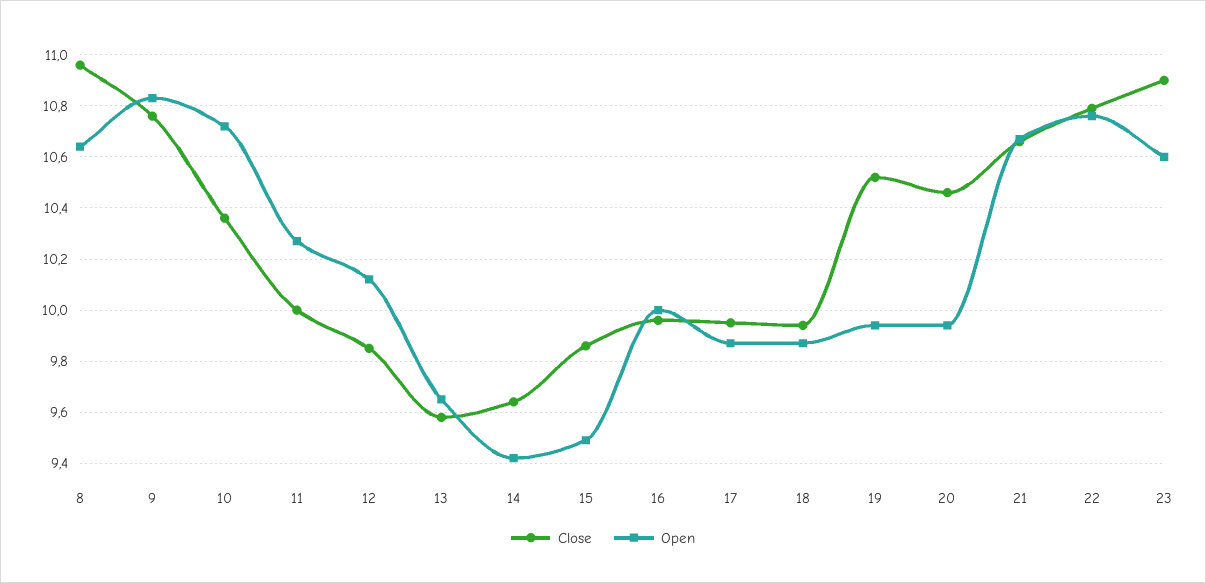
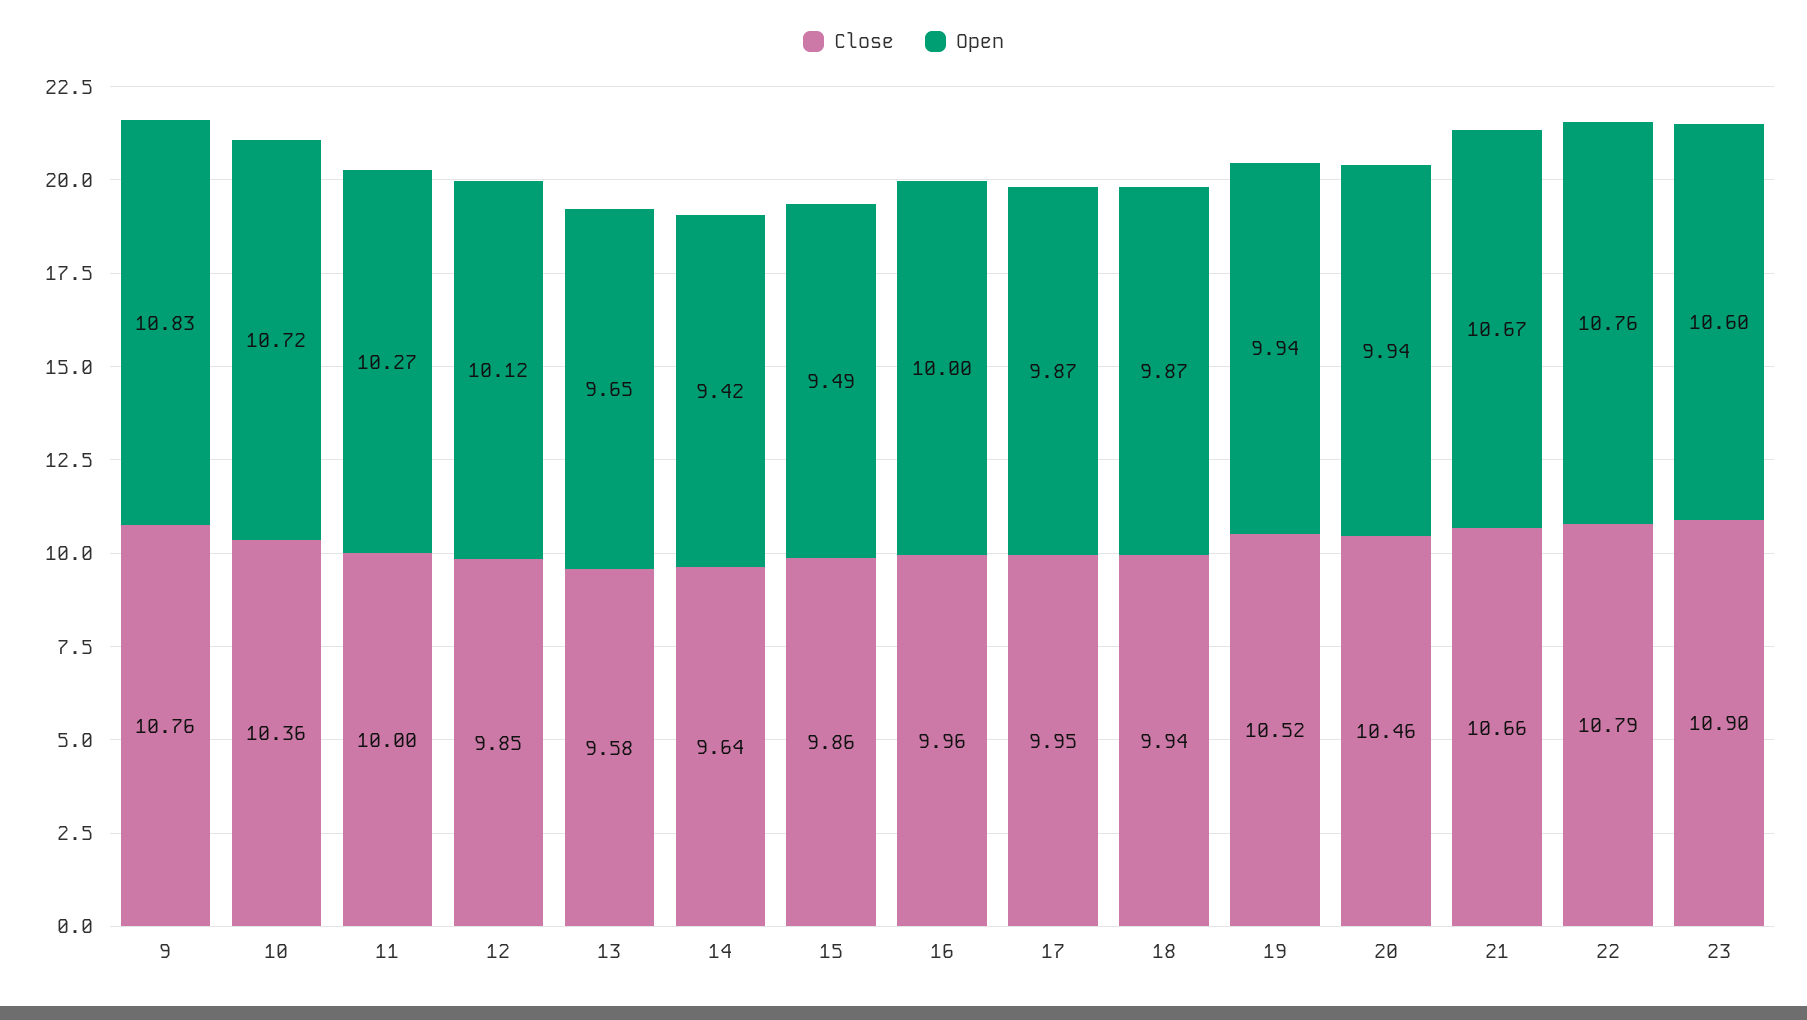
Close, 8: 10.95 -> none
Open, 8: 10.65 -> none

